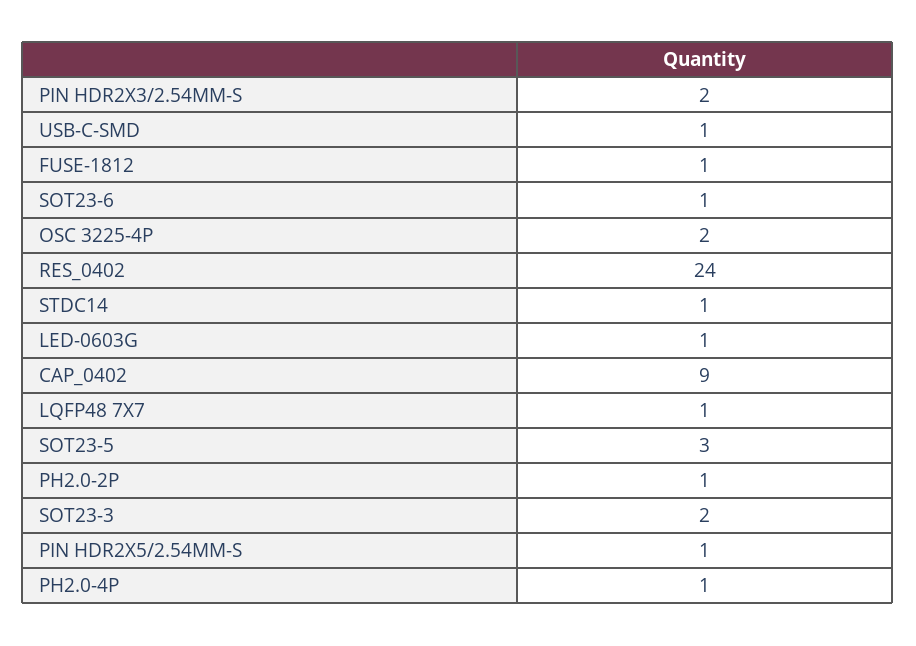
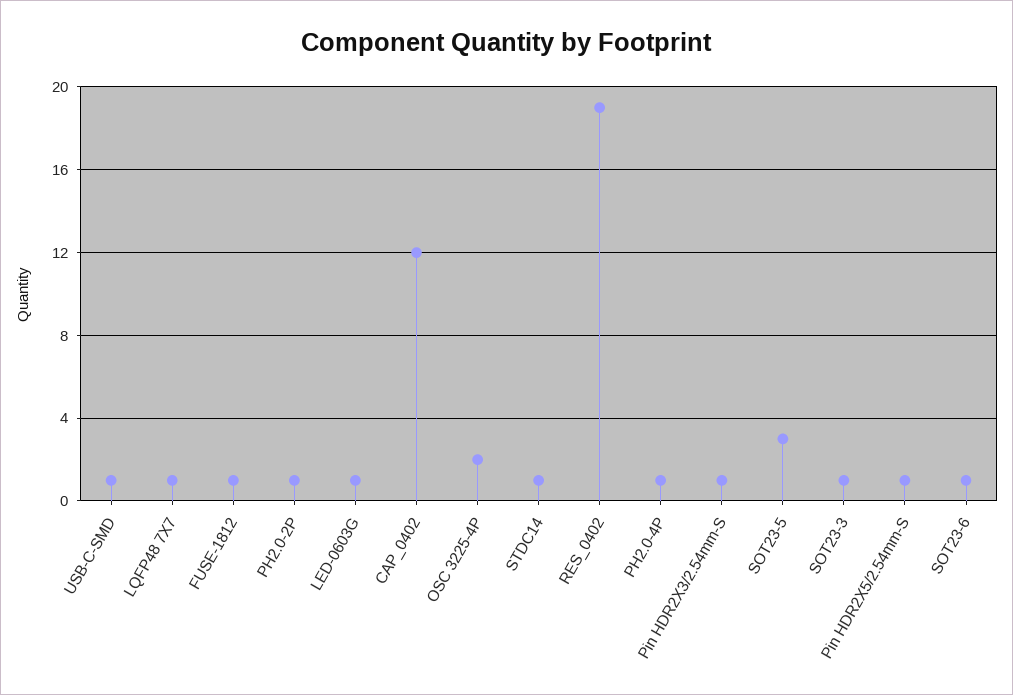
PIN HDR2X3/2.54MM-S: 2 -> 1
RES_0402: 24 -> 19
CAP_0402: 9 -> 12
SOT23-3: 2 -> 1

